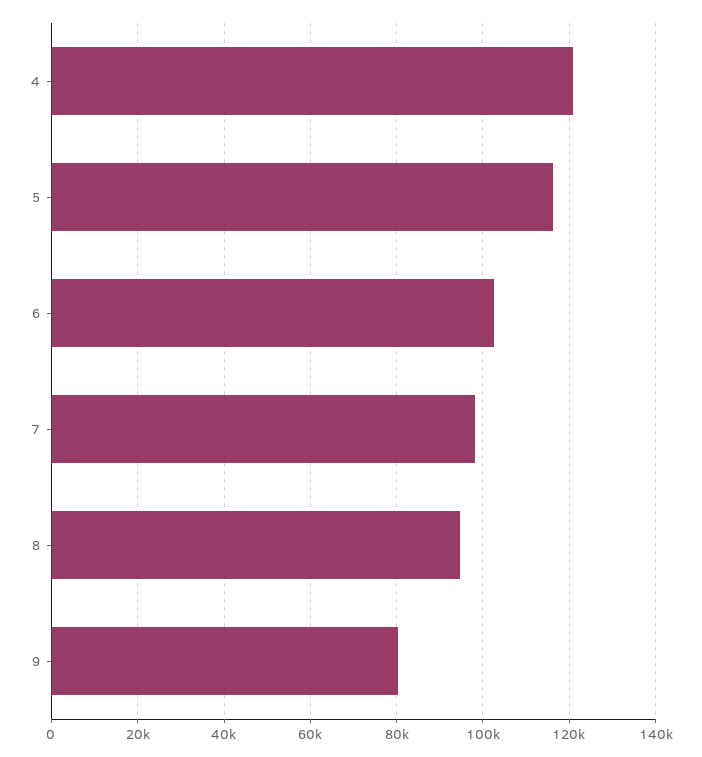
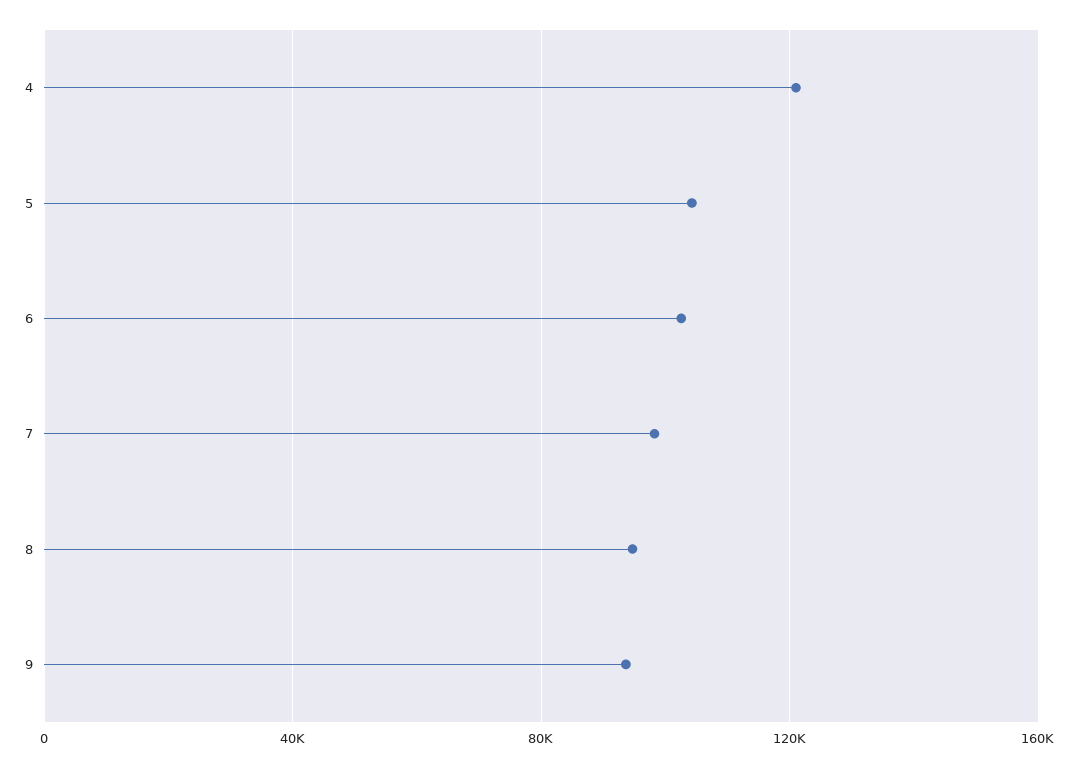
5: 116000 -> 105000
9: 80000 -> 95000

